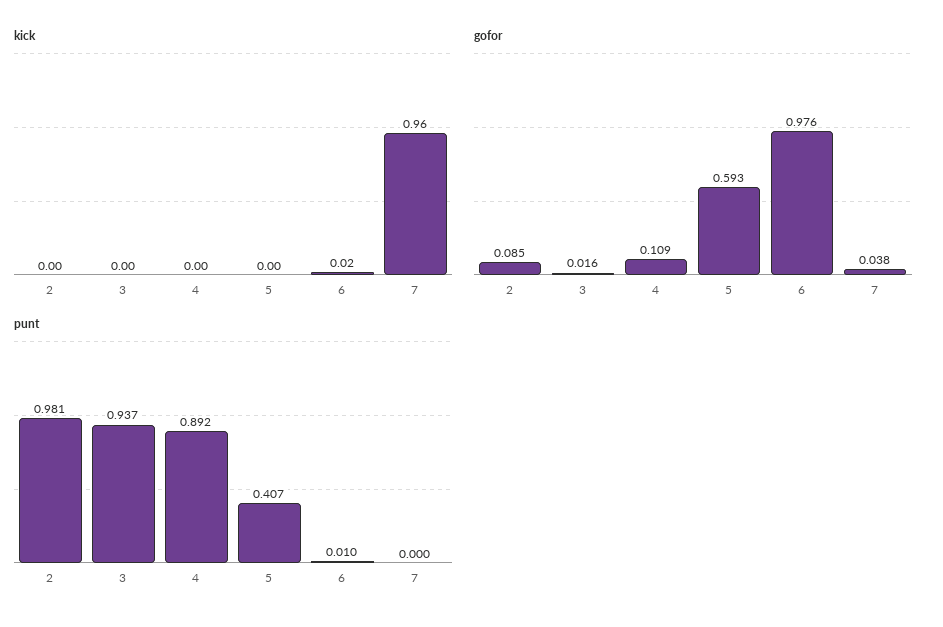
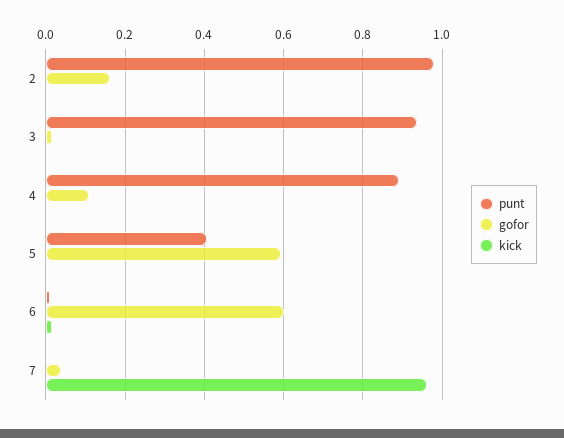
gofor, 2: 0.085 -> 0.16
gofor, 6: 0.976 -> 0.6

